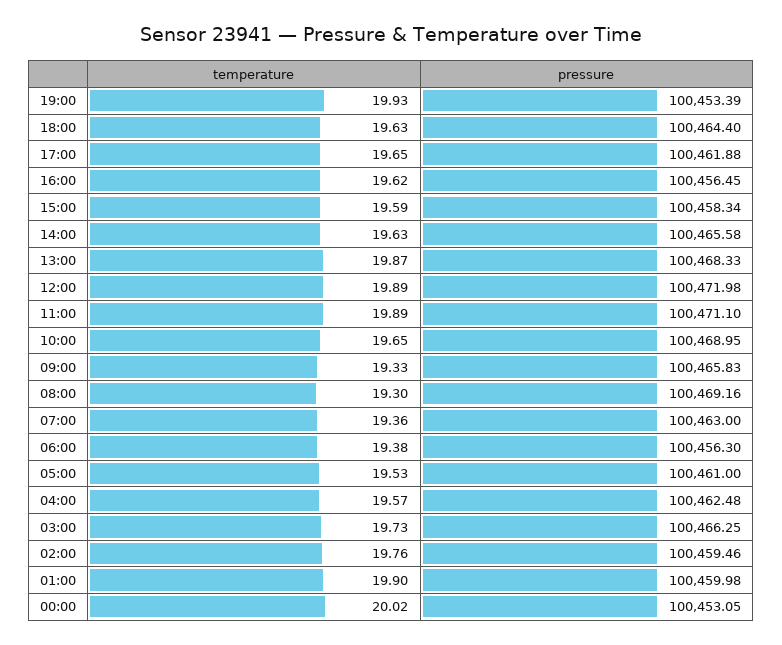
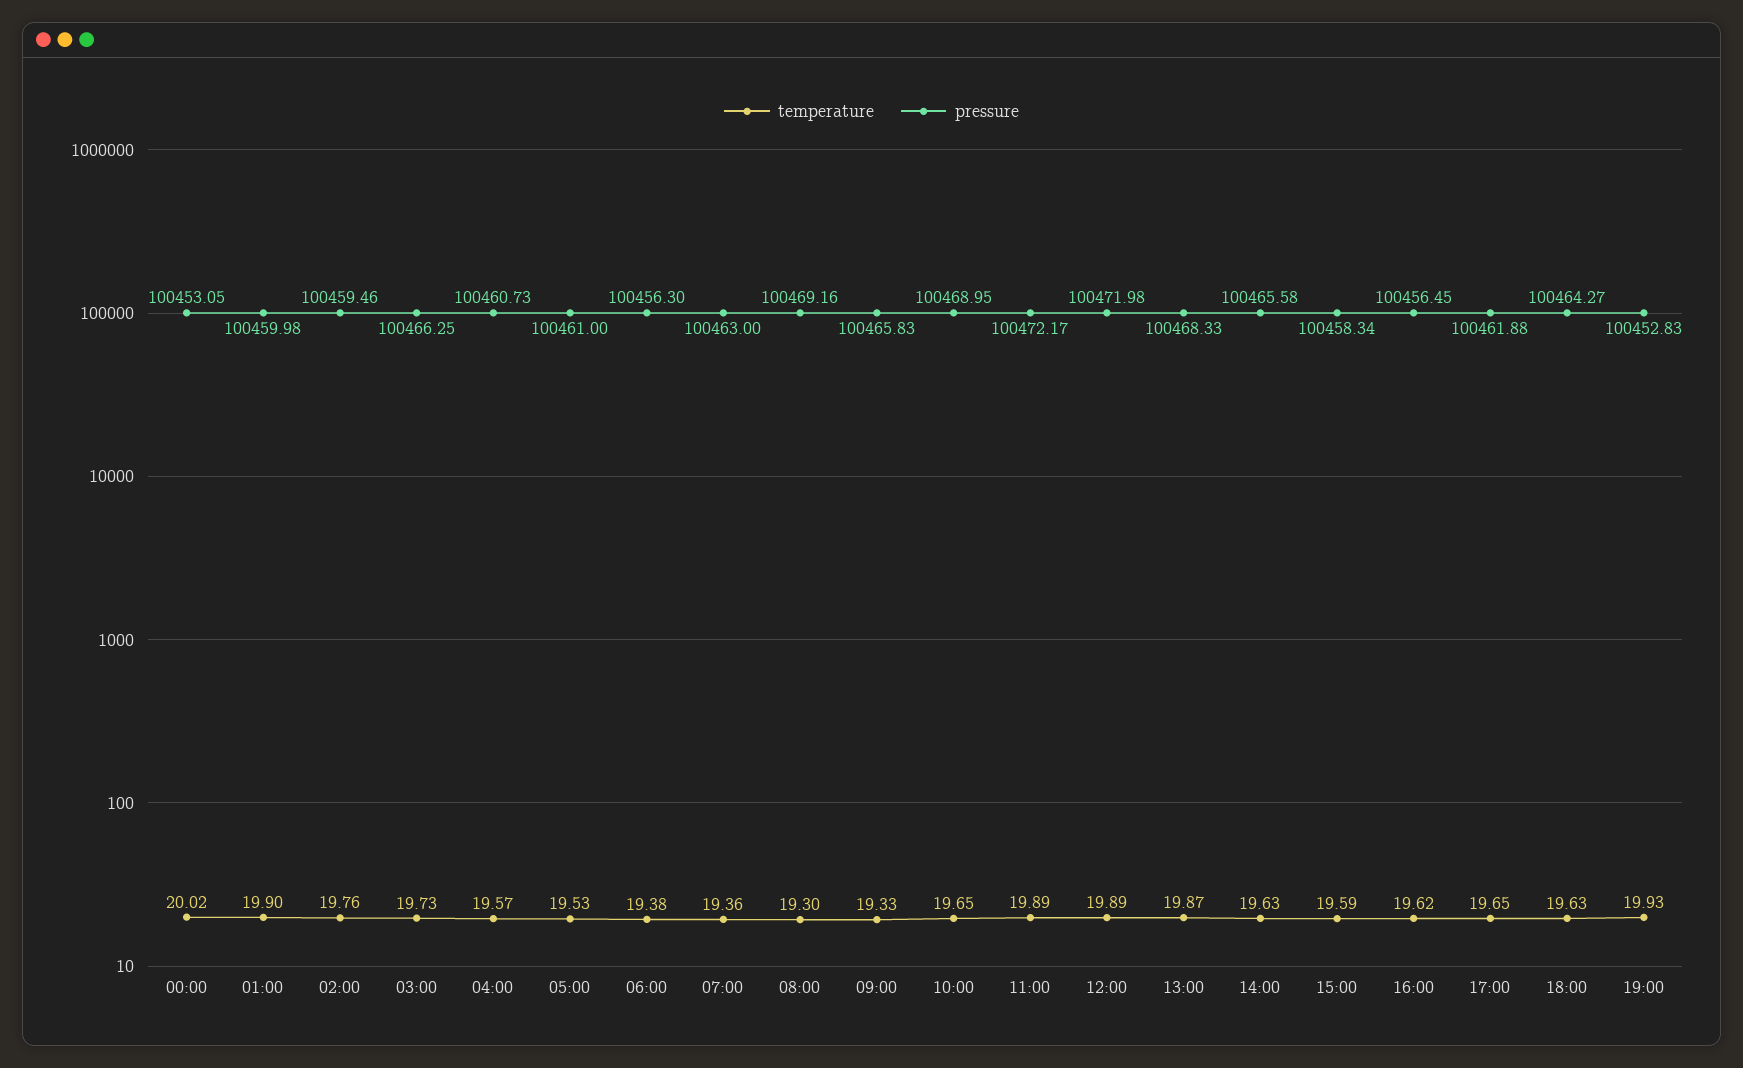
pressure, 19:00: 100453.39 -> 100452.83
pressure, 18:00: 100464.4 -> 100464.27
pressure, 11:00: 100471.1 -> 100472.17
pressure, 04:00: 100462.48 -> 100460.73

